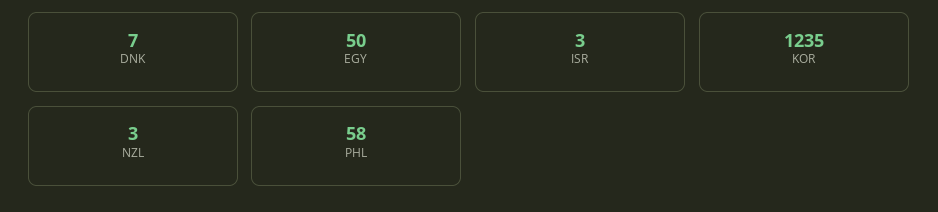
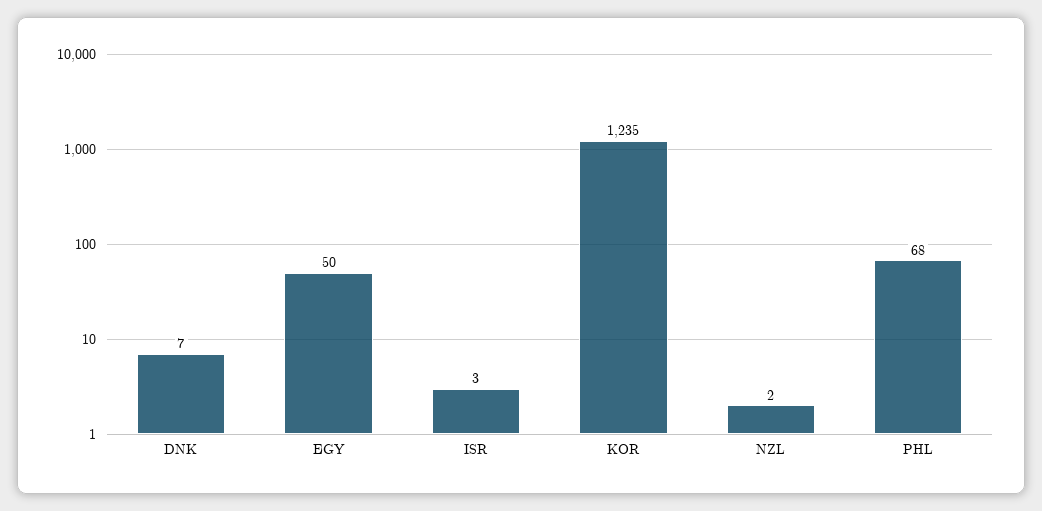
NZL: 3 -> 2
PHL: 58 -> 68

